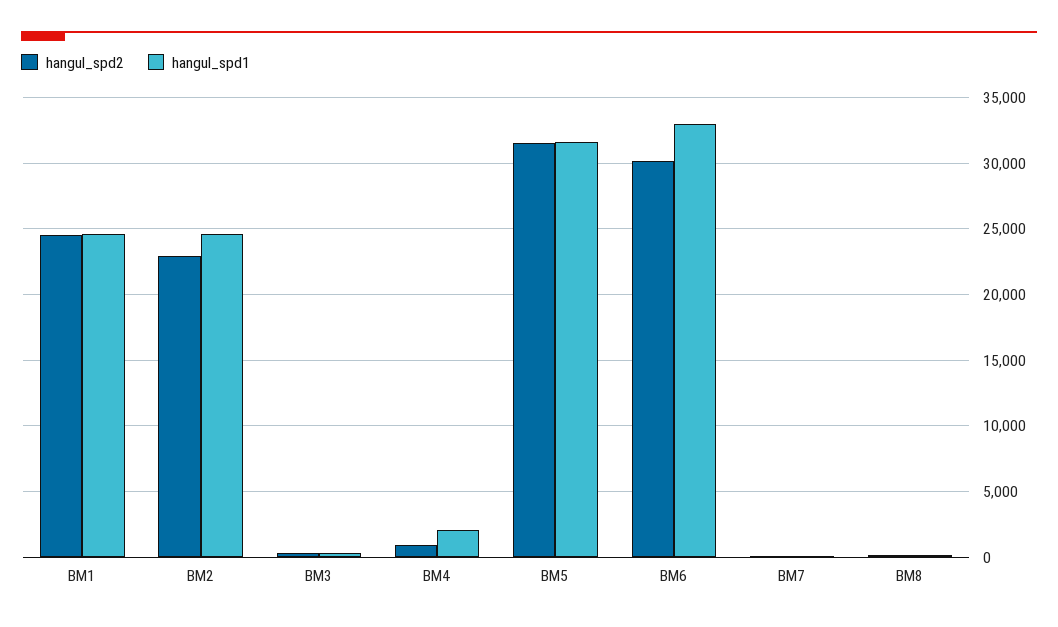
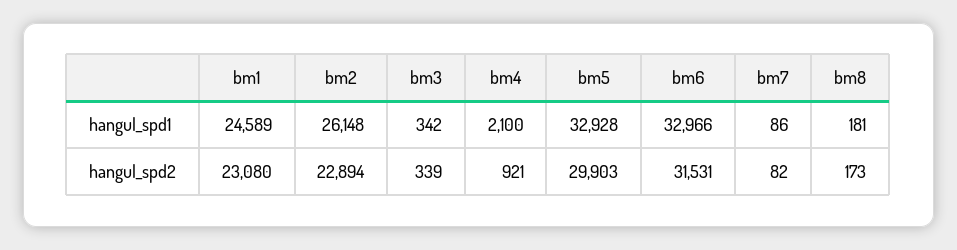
hangul_spd2, BM1: 24500 -> 23080
hangul_spd1, BM2: 24500 -> 26148
hangul_spd2, BM5: 31500 -> 29903
hangul_spd1, BM5: 31500 -> 32928
hangul_spd2, BM6: 30000 -> 31531

